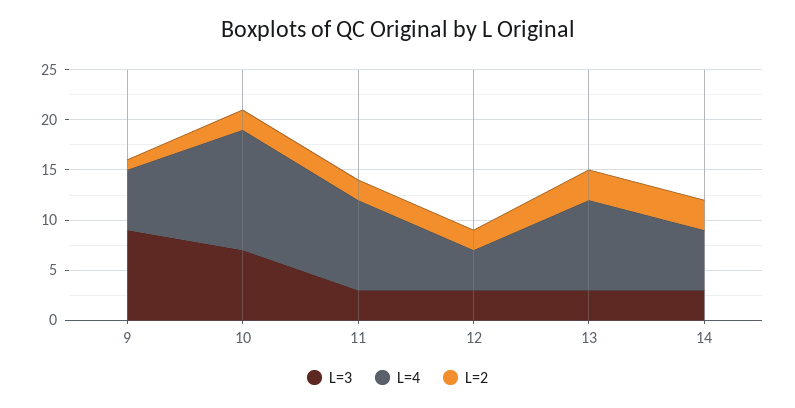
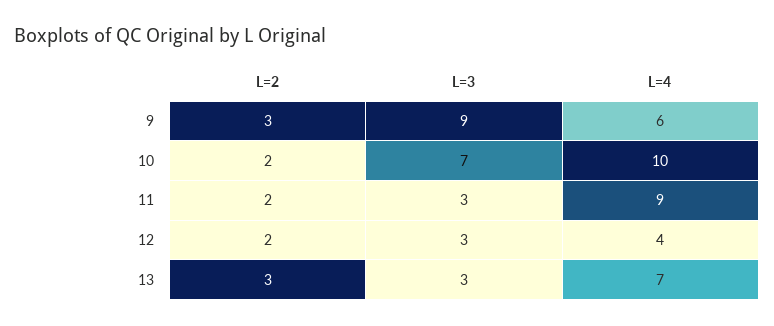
L=2, 9: 1 -> 3
L=4, 10: 12 -> 10
L=4, 13: 9 -> 7
L=3, 14: 3 -> none
L=4, 14: 6 -> none
L=2, 14: 3 -> none

